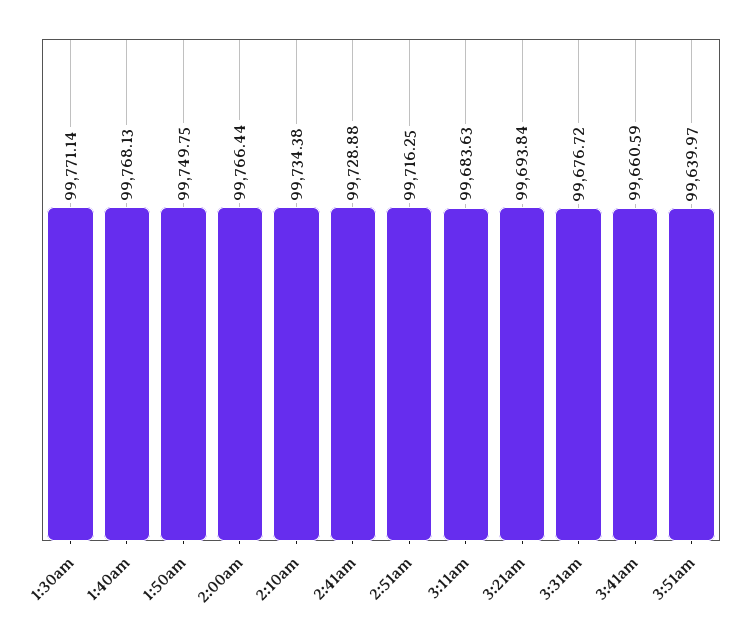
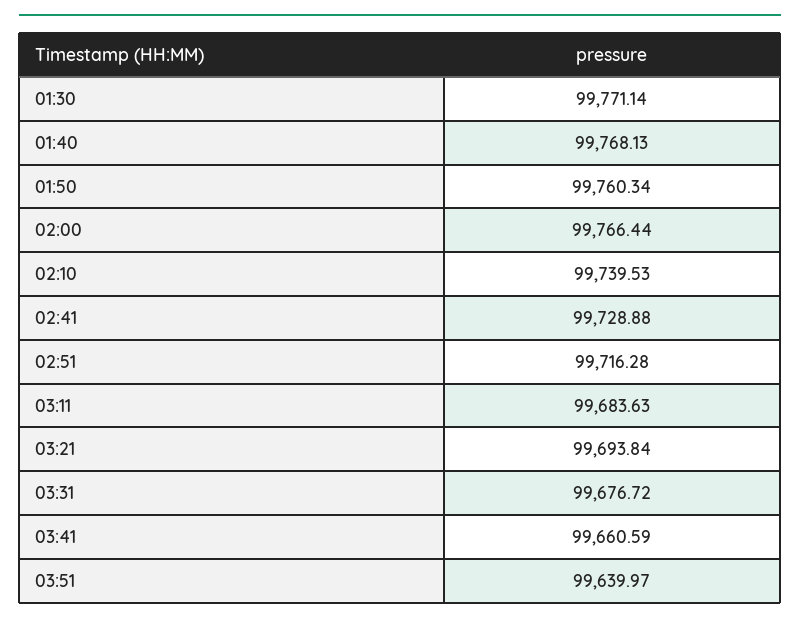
1:50am: 99749.75 -> 99760.34
2:10am: 99734.38 -> 99739.53
2:51am: 99716.25 -> 99716.28

